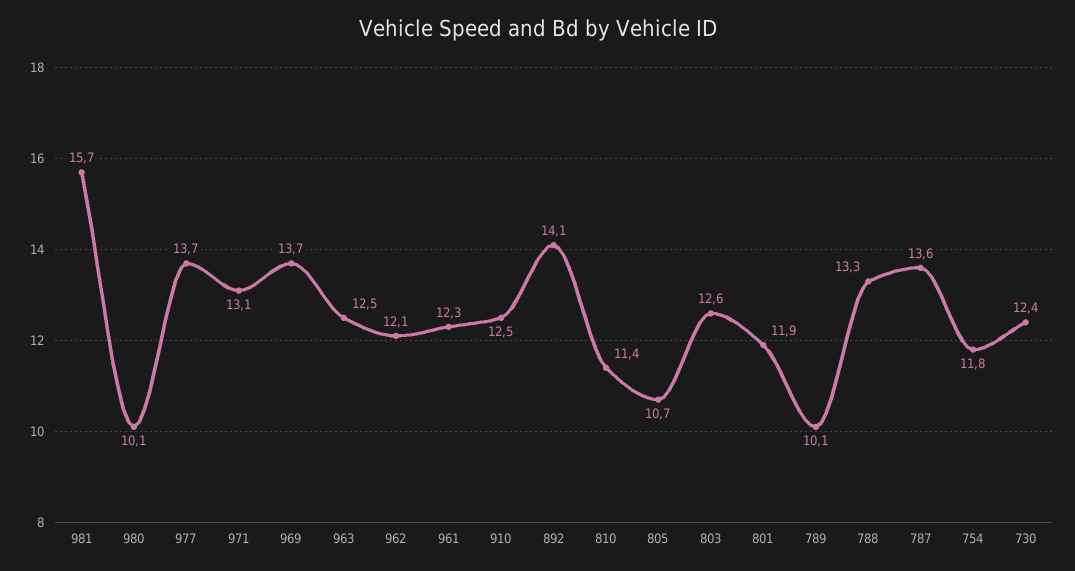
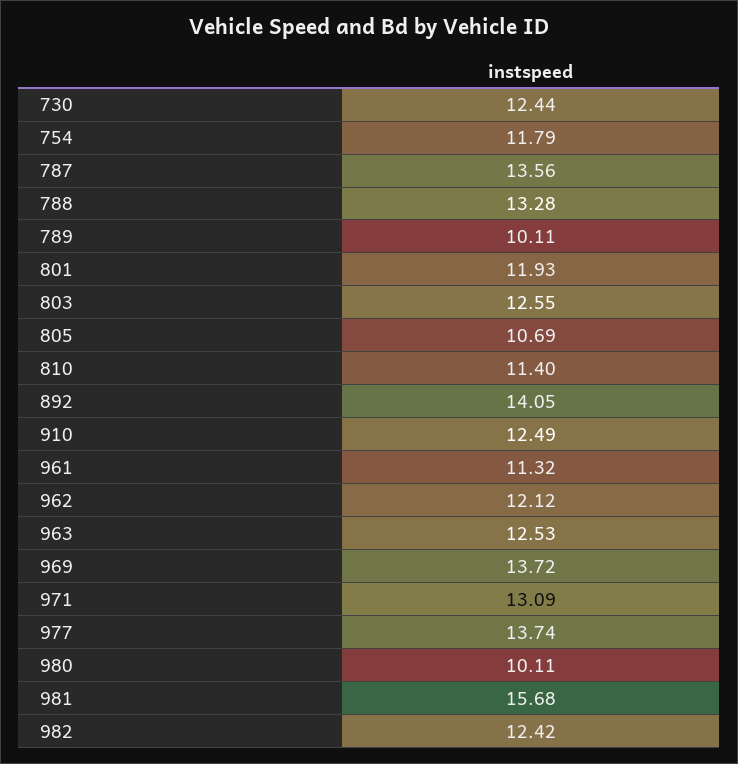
961: 12.3 -> 11.32
982: none -> 12.42

